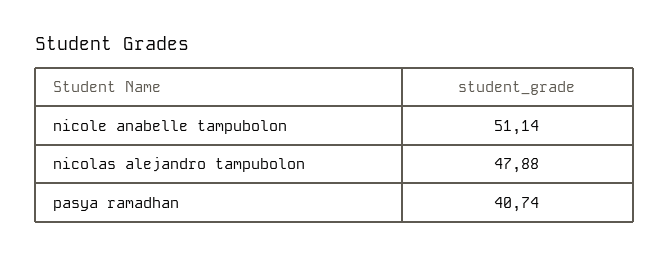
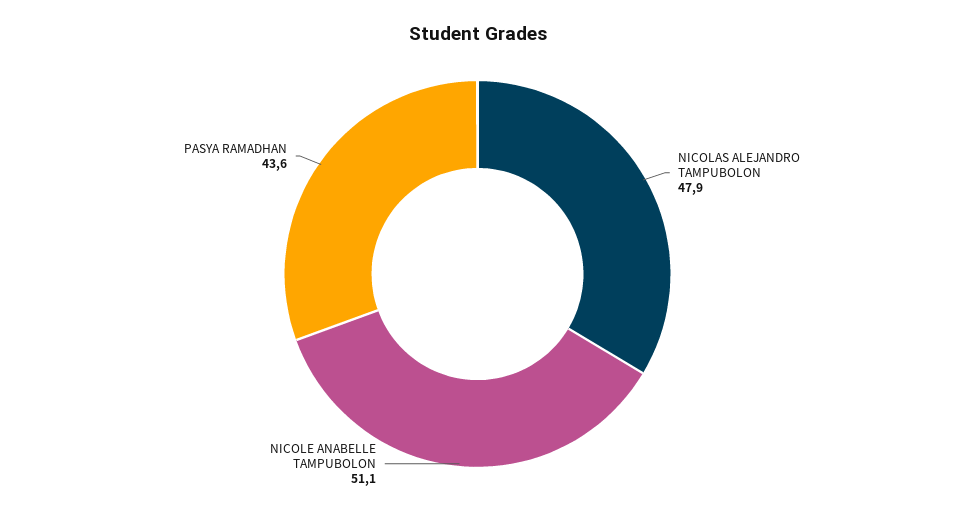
pasya ramadhan: 40.74 -> 43.6

